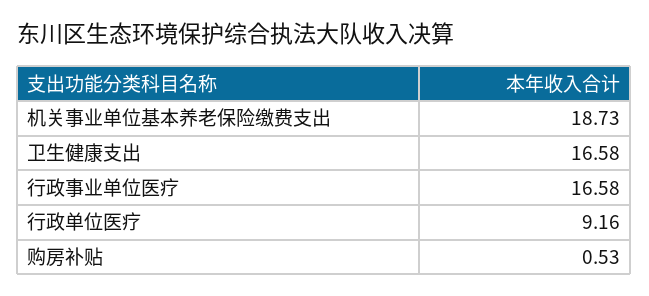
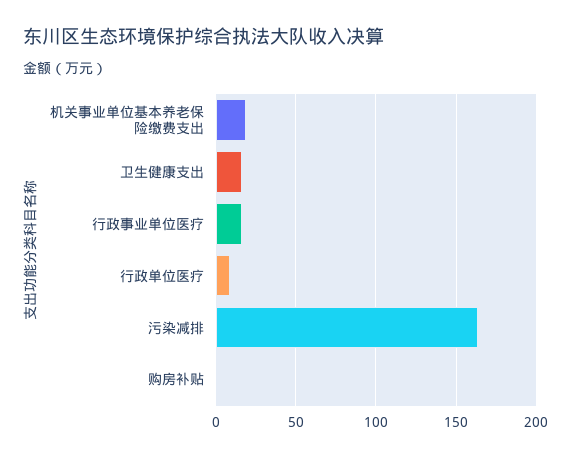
污染减排: none -> 165

